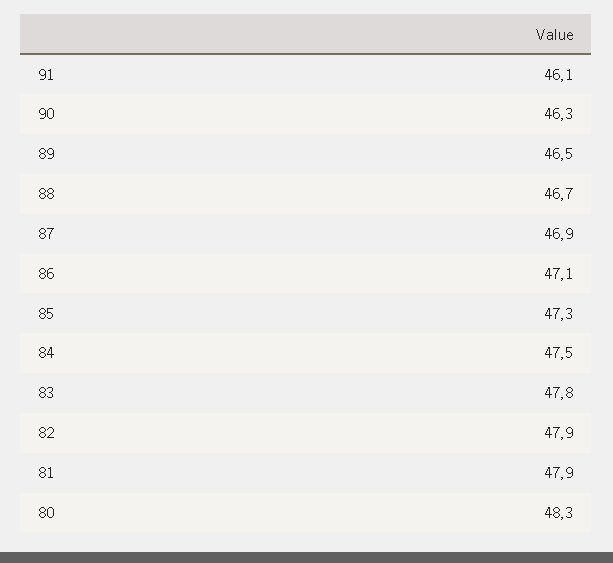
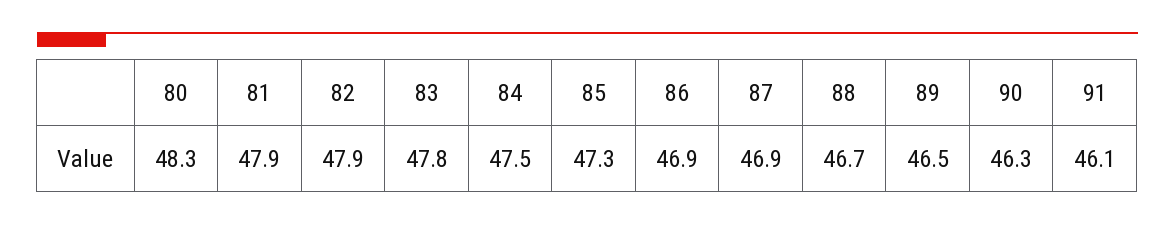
86: 47.1 -> 46.9

